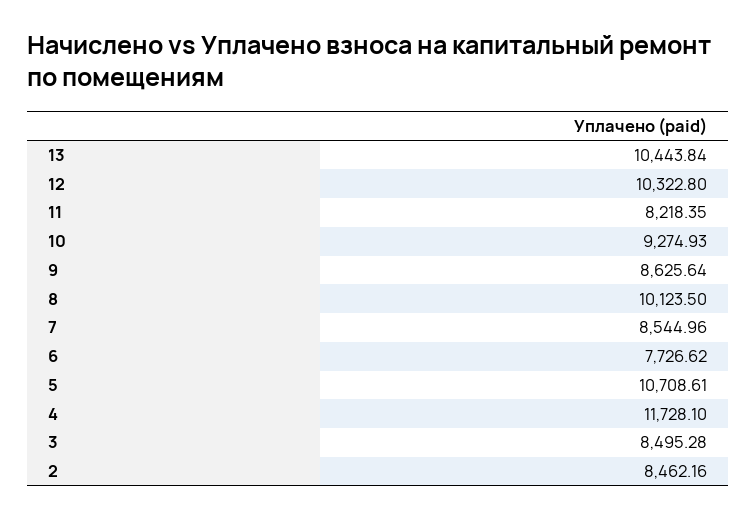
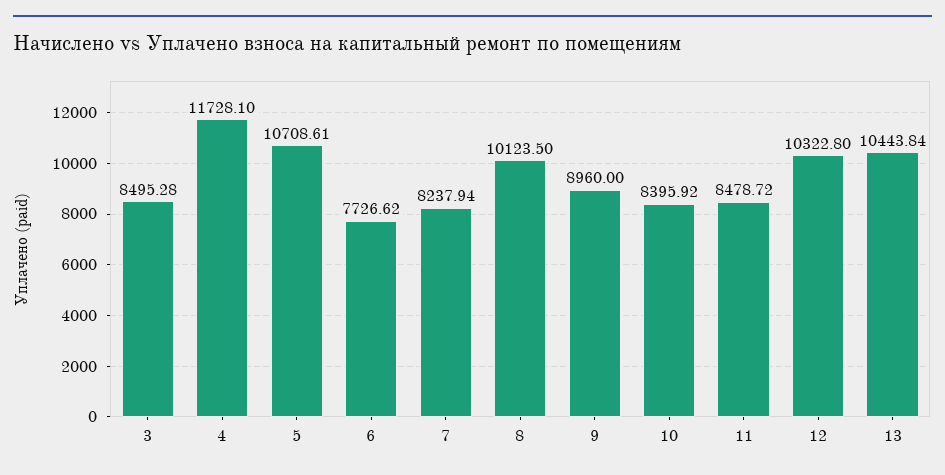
11: 8218.35 -> 8478.72
10: 9274.93 -> 8395.92
9: 8625.64 -> 8960
7: 8544.96 -> 8237.94
2: 8462.16 -> none

